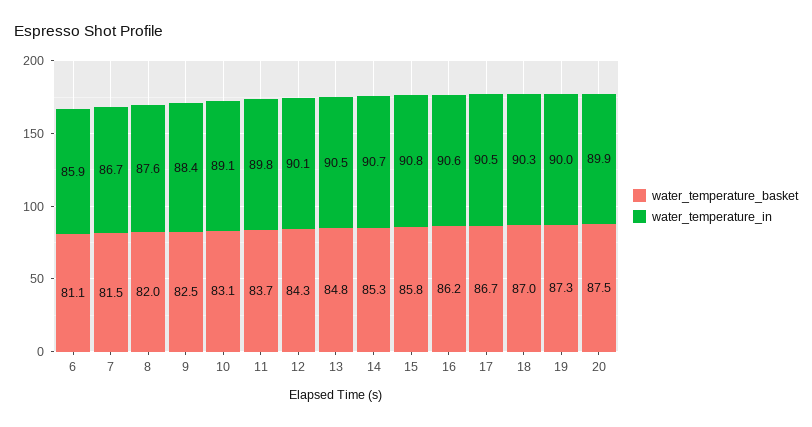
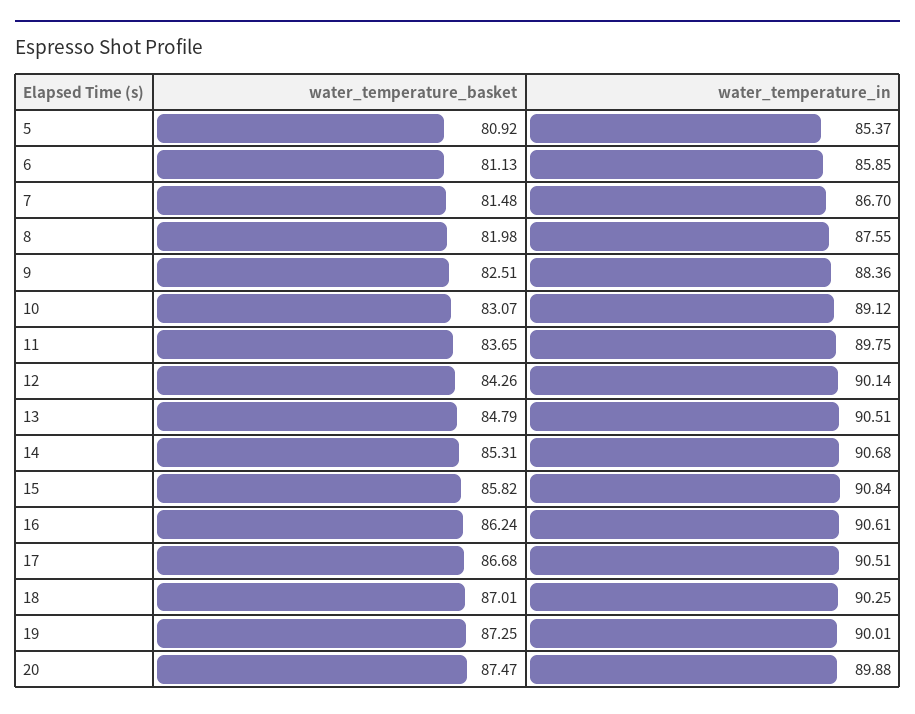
water_temperature_basket, 5: none -> 80.92
water_temperature_in, 5: none -> 85.37

